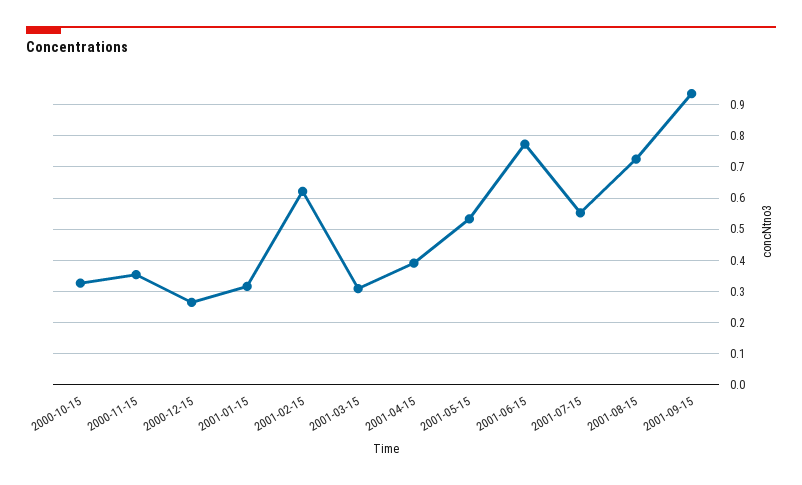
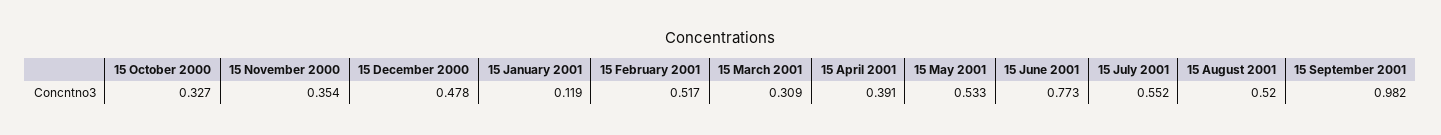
2000-12-15: 0.26 -> 0.478
2001-01-15: 0.32 -> 0.119
2001-02-15: 0.62 -> 0.517
2001-08-15: 0.72 -> 0.52
2001-09-15: 0.94 -> 0.982

